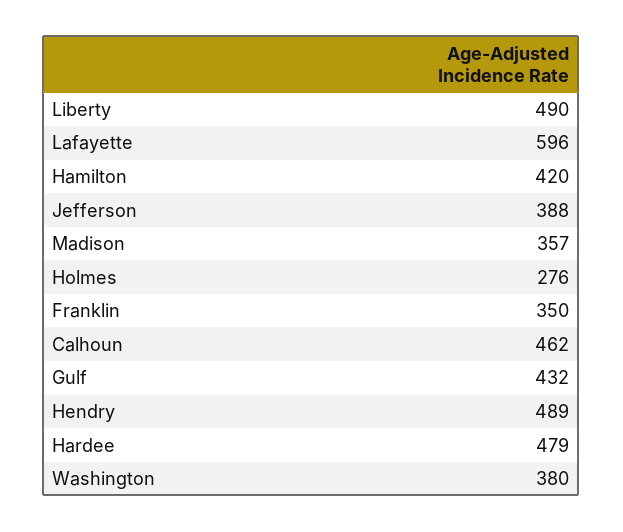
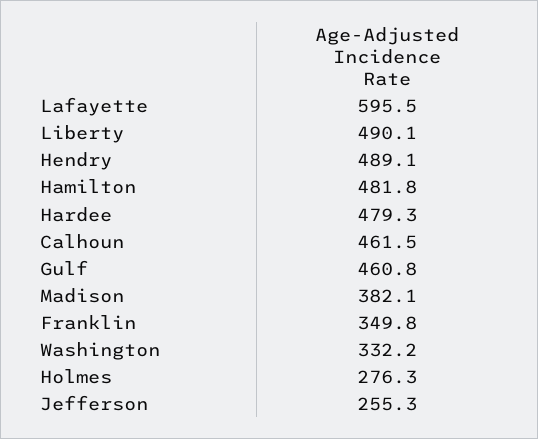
Hamilton: 420 -> 481.8
Jefferson: 388 -> 255.3
Madison: 357 -> 382.1
Gulf: 432 -> 460.8
Washington: 380 -> 332.2

